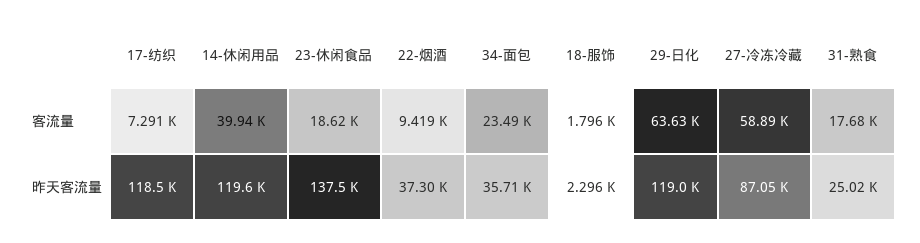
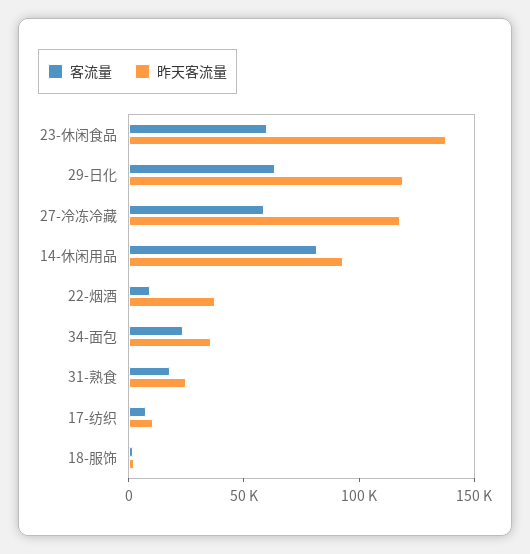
客流量, 14-休闲用品: 39940 -> 80000
客流量, 23-休闲食品: 18620 -> 60000
昨天客流量, 17-纺织: 118500 -> 10000
昨天客流量, 14-休闲用品: 119600 -> 90000
昨天客流量, 27-冷冻冷藏: 87050 -> 120000

